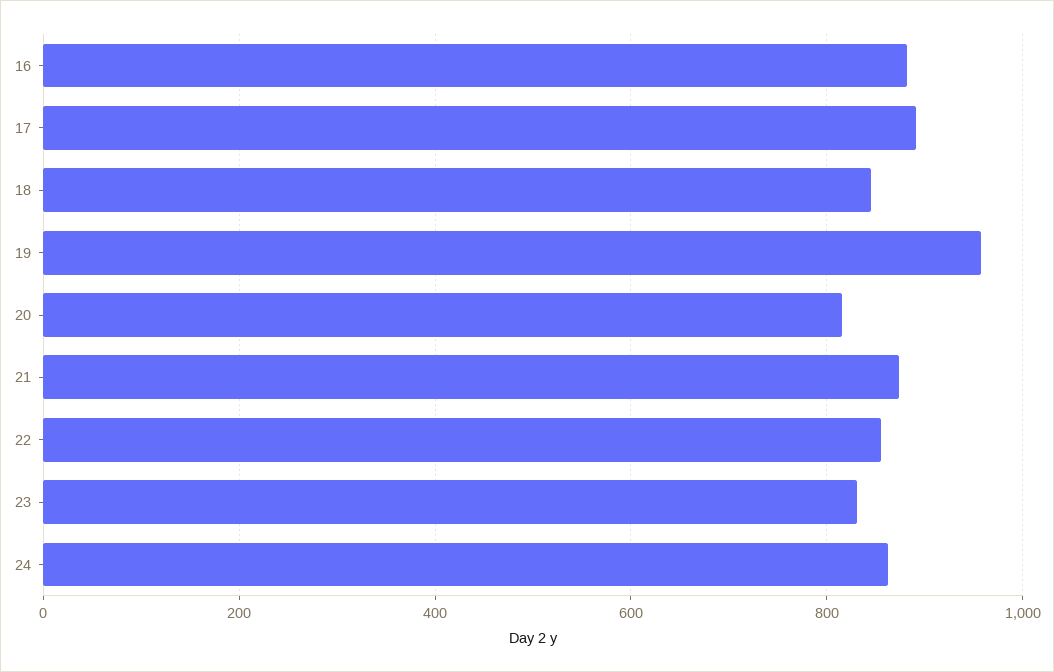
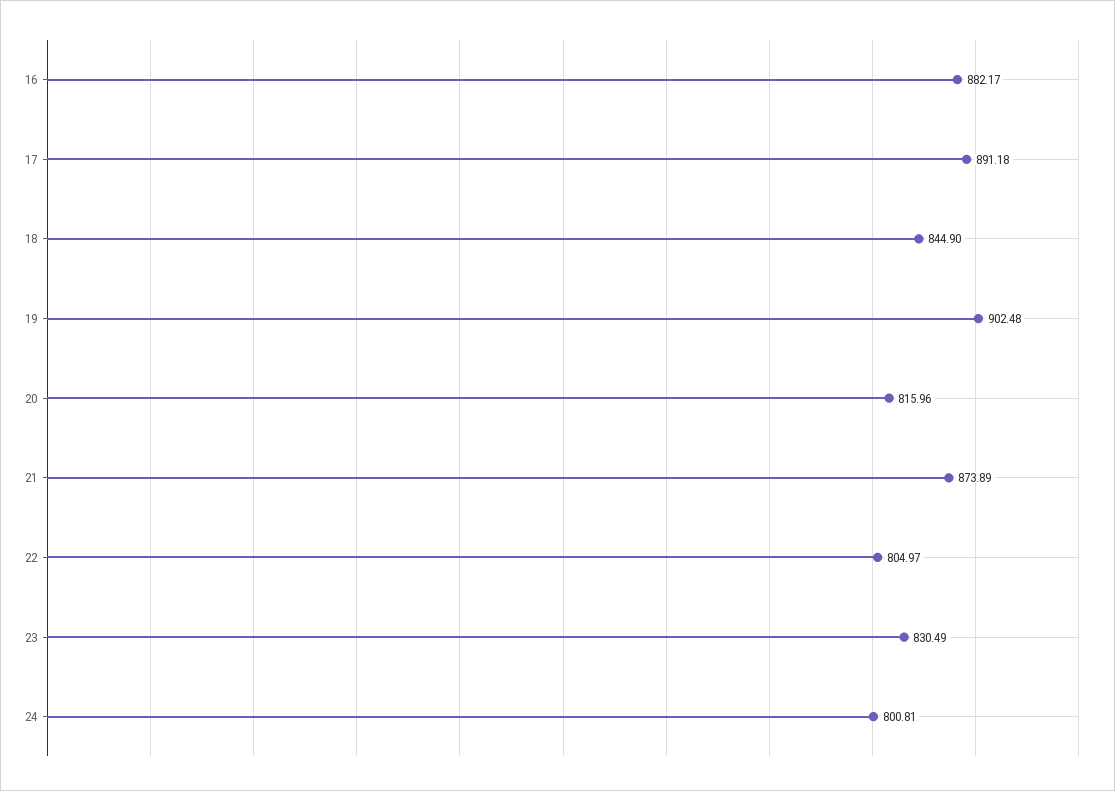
19: 960 -> 902.48
22: 860 -> 804.97
24: 860 -> 800.81

